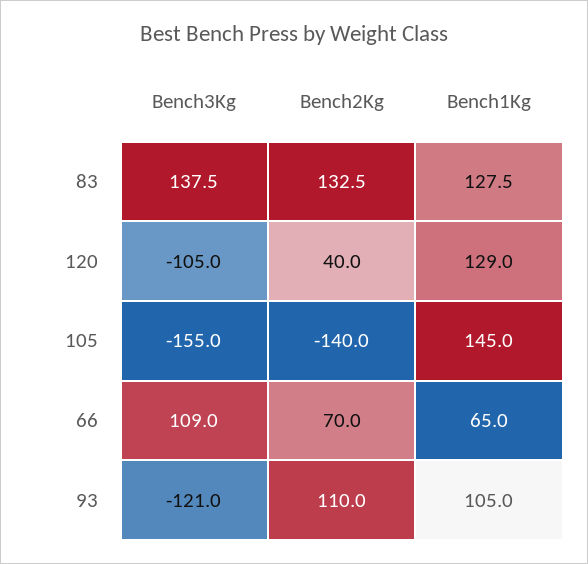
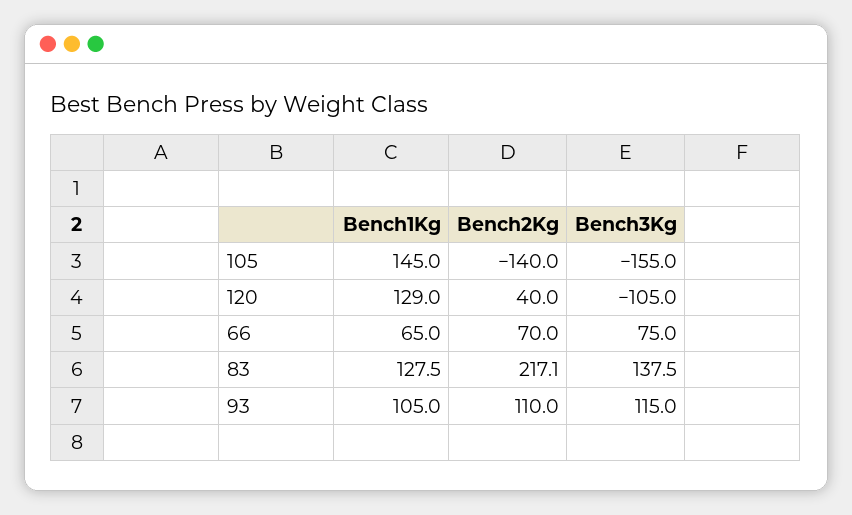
Bench2Kg, 83: 132.5 -> 217.1
Bench3Kg, 66: 109 -> 75
Bench3Kg, 93: -121 -> 115

